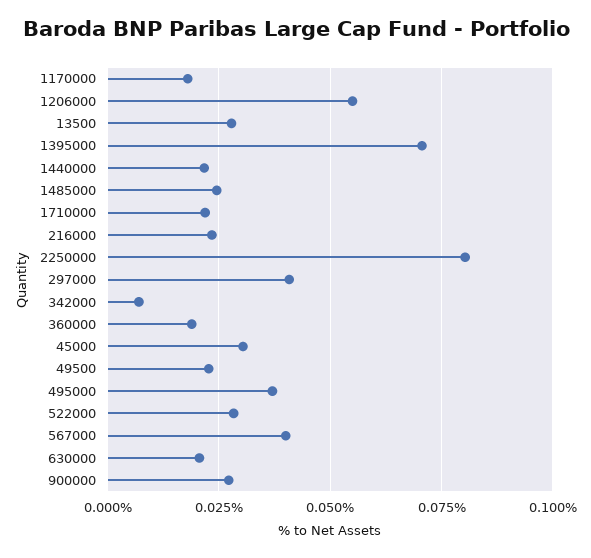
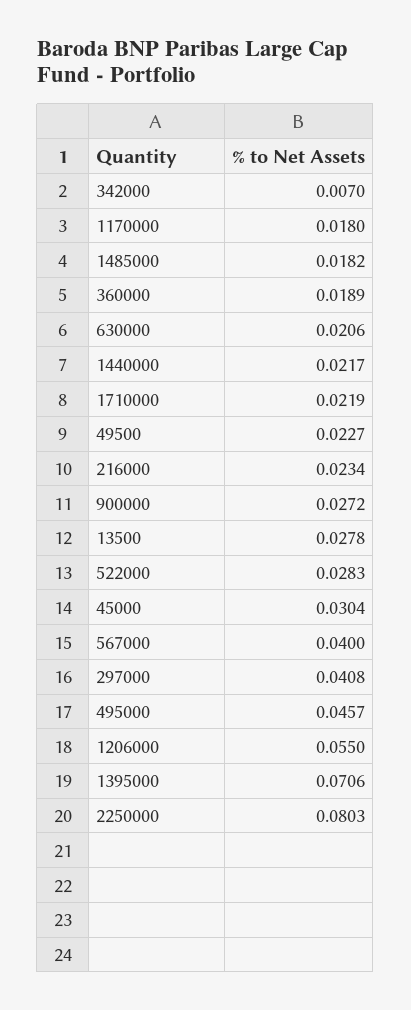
1485000: 0.025 -> 0.0182
495000: 0.0375 -> 0.0457

